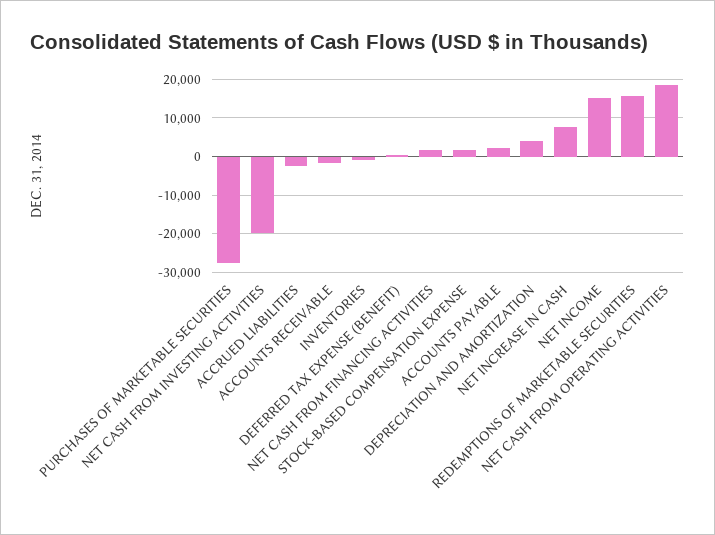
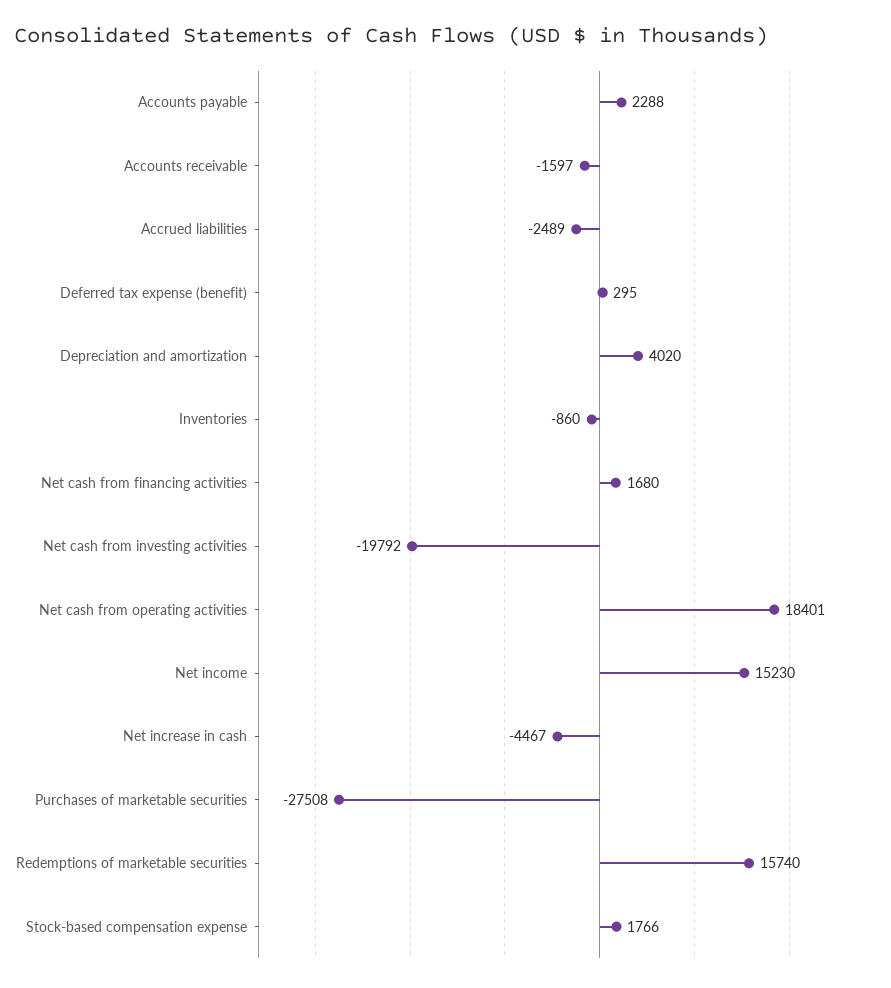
NET INCREASE IN CASH: 8000 -> -4467

